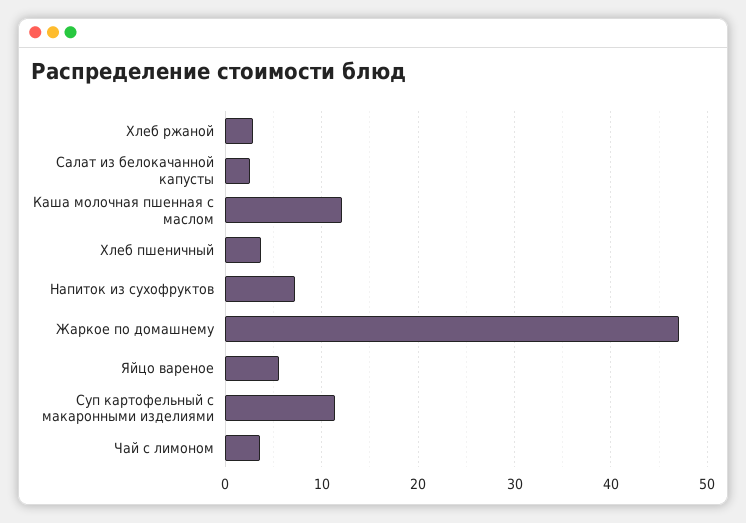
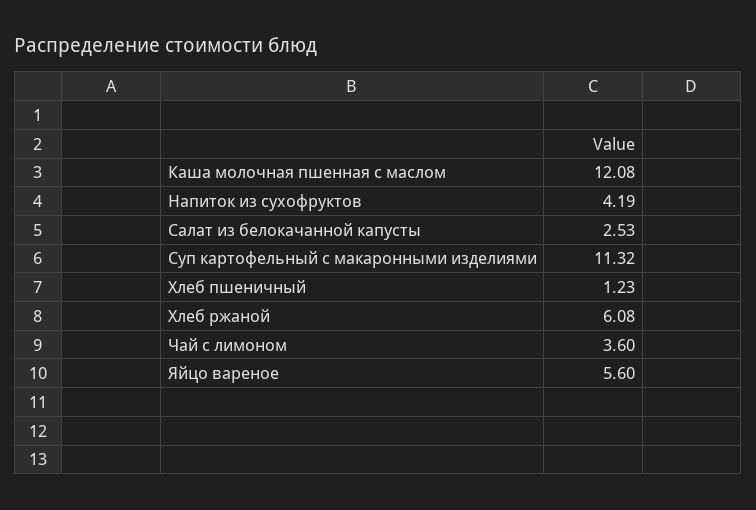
Хлеб ржаной: 3 -> 6.08
Хлеб пшеничный: 4 -> 1.23
Напиток из сухофруктов: 7 -> 4.19
Жаркое по домашнему: 47 -> none

